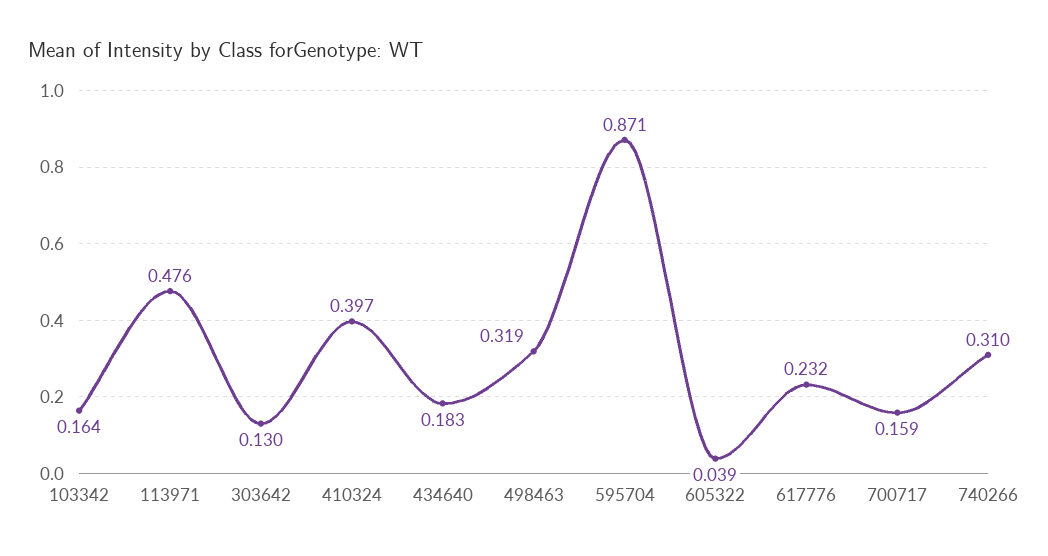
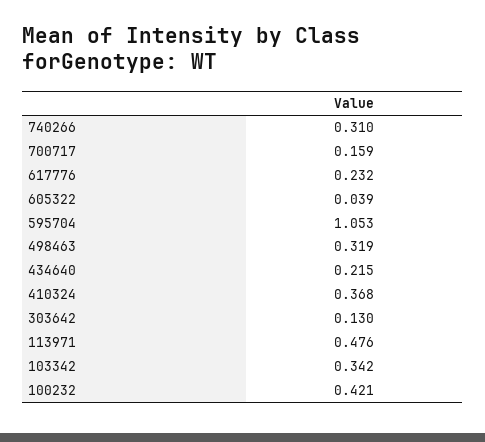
103342: 0.164 -> 0.342
410324: 0.397 -> 0.368
434640: 0.183 -> 0.215
595704: 0.871 -> 1.053
100232: none -> 0.421

